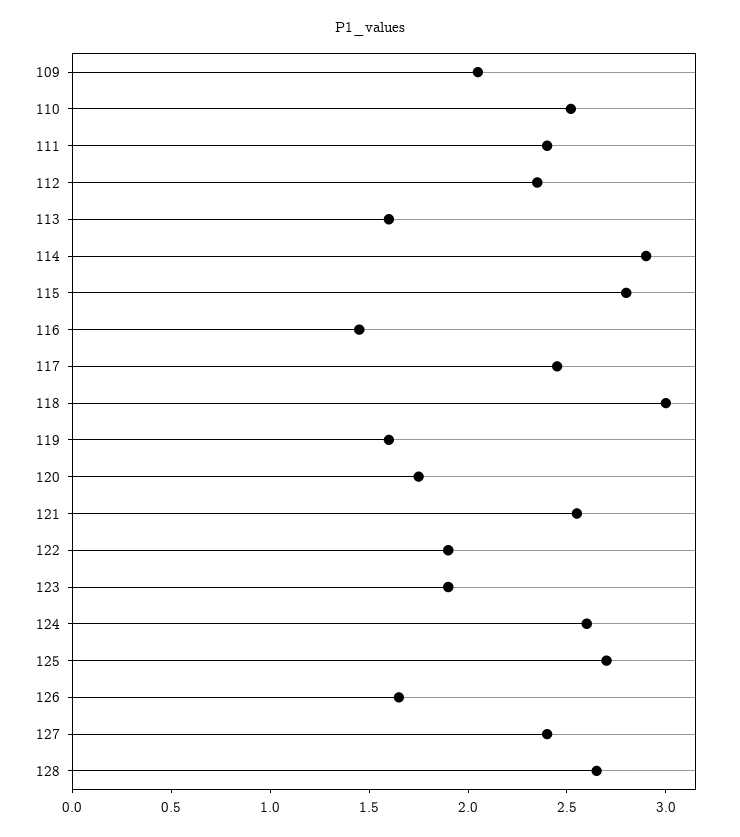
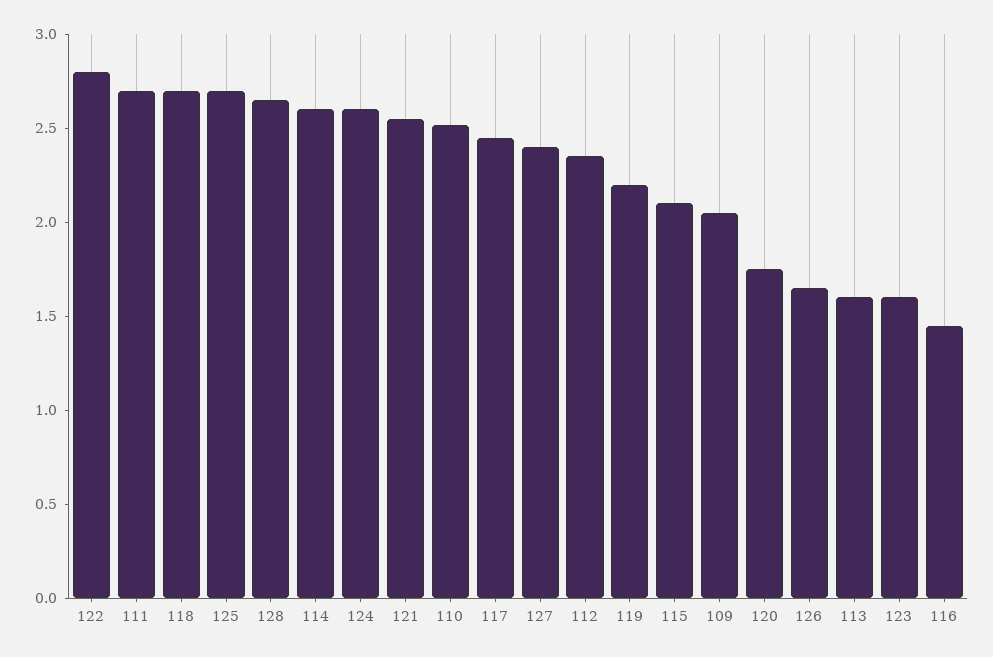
111: 2.4 -> 2.7
114: 2.9 -> 2.6
115: 2.8 -> 2.1
118: 3 -> 2.7
119: 1.6 -> 2.2
122: 1.9 -> 2.8
123: 1.9 -> 1.6

